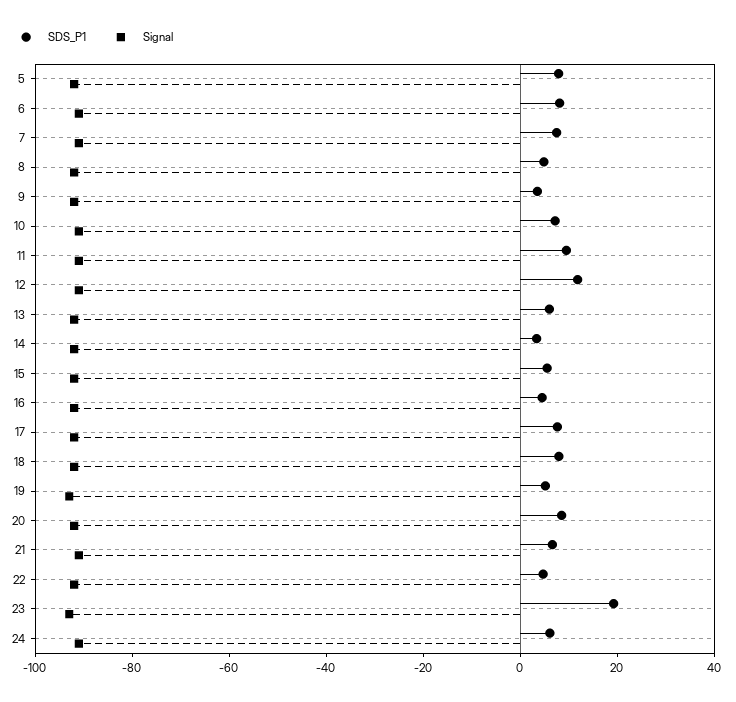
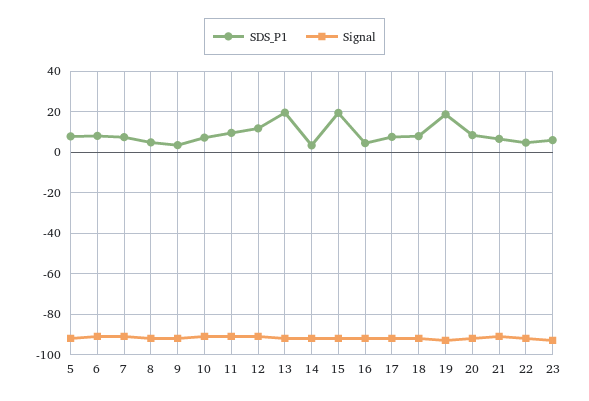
SDS_P1, 13: 5 -> 20
SDS_P1, 15: 5 -> 20
SDS_P1, 19: 5 -> 20
SDS_P1, 23: 20 -> 5
SDS_P1, 24: 5 -> none
Signal, 24: -90 -> none

